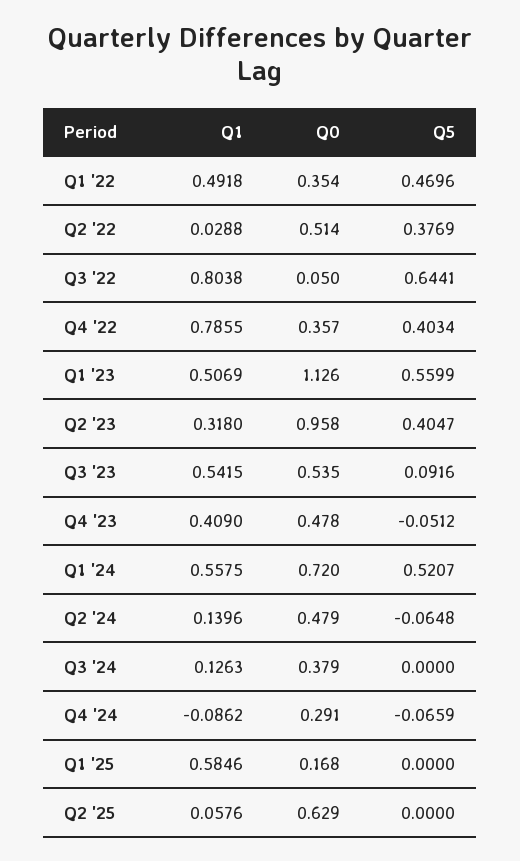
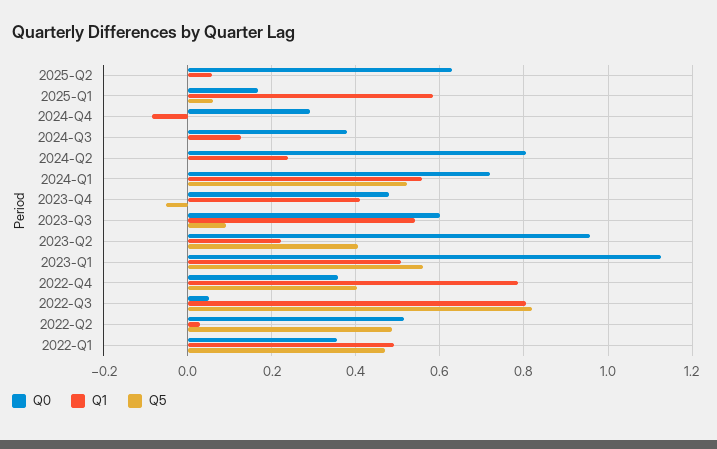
Q5, Q2 '22: 0.3769 -> 0.48
Q5, Q3 '22: 0.6441 -> 0.82
Q1, Q2 '23: 0.318 -> 0.22
Q0, Q3 '23: 0.535 -> 0.6
Q1, Q2 '24: 0.1396 -> 0.24
Q0, Q2 '24: 0.479 -> 0.8
Q5, Q2 '24: -0.0648 -> 0
Q5, Q4 '24: -0.0659 -> 0
Q5, Q1 '25: 0 -> 0.06

